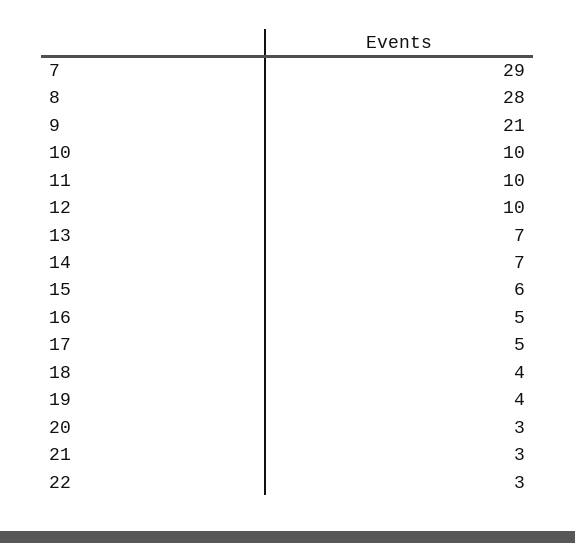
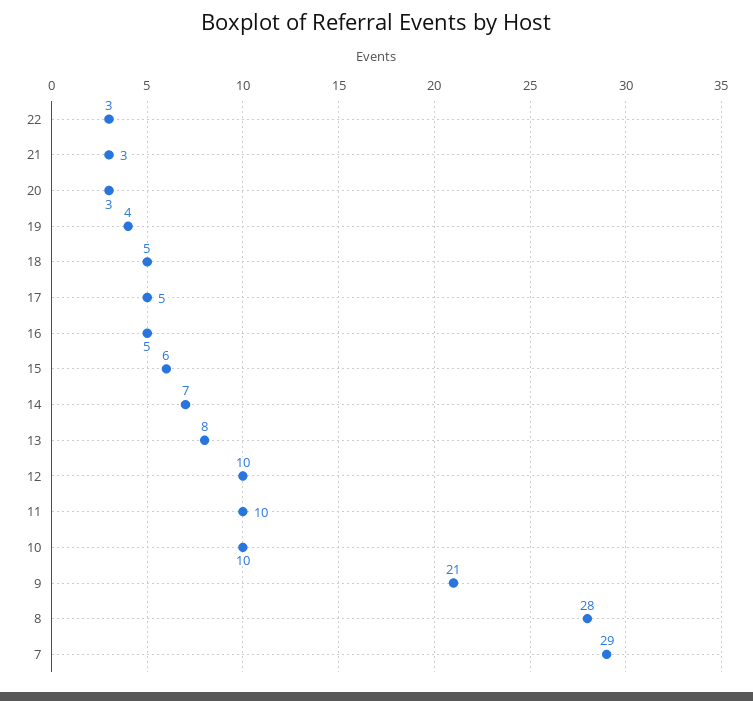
13: 7 -> 8
18: 4 -> 5

